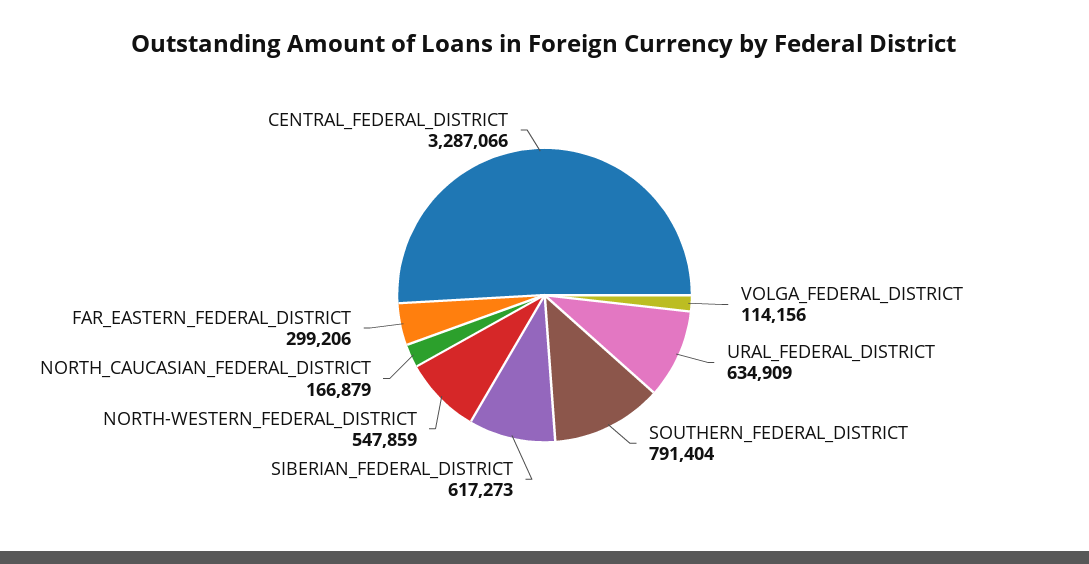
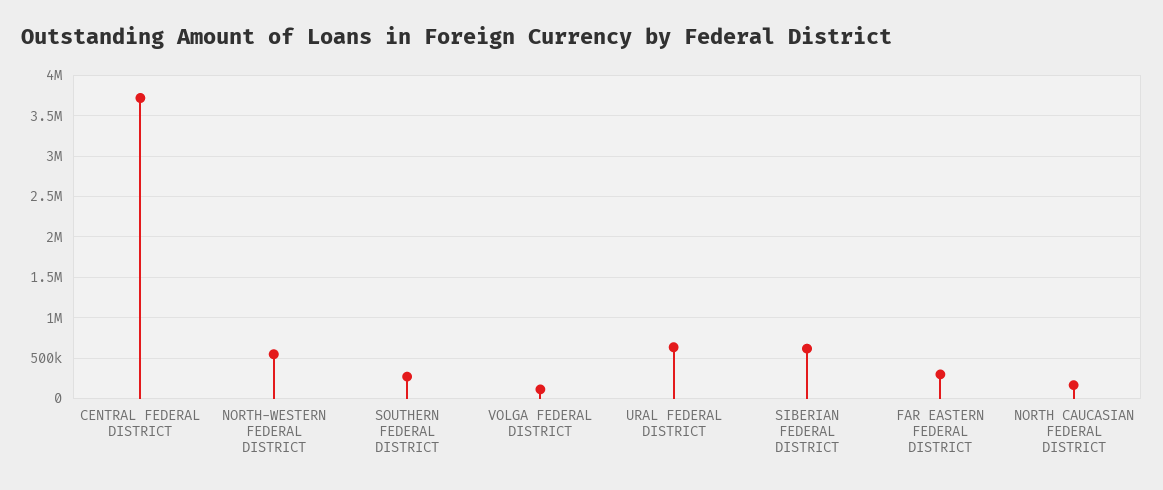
SOUTHERN_FEDERAL_DISTRICT: 791404 -> 300000
CENTRAL_FEDERAL_DISTRICT: 3287066 -> 3700000

